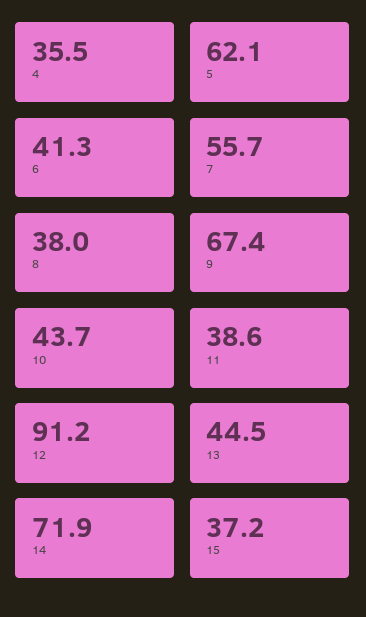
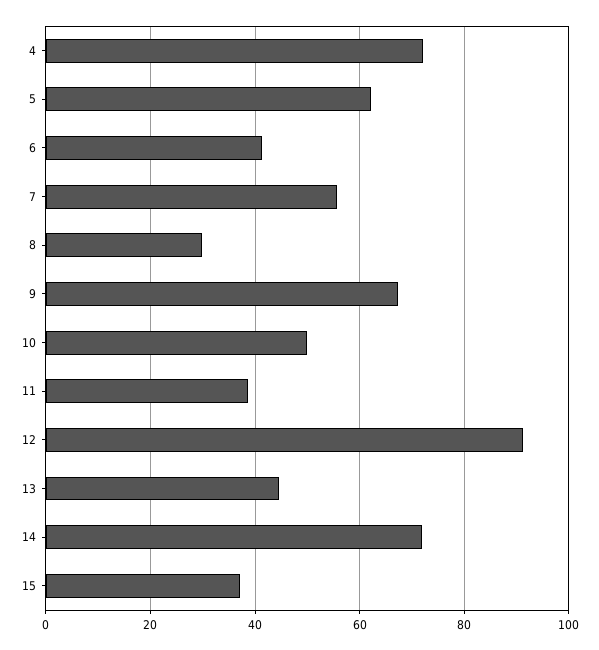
4: 35.5 -> 72
8: 38 -> 30
10: 43.7 -> 50

